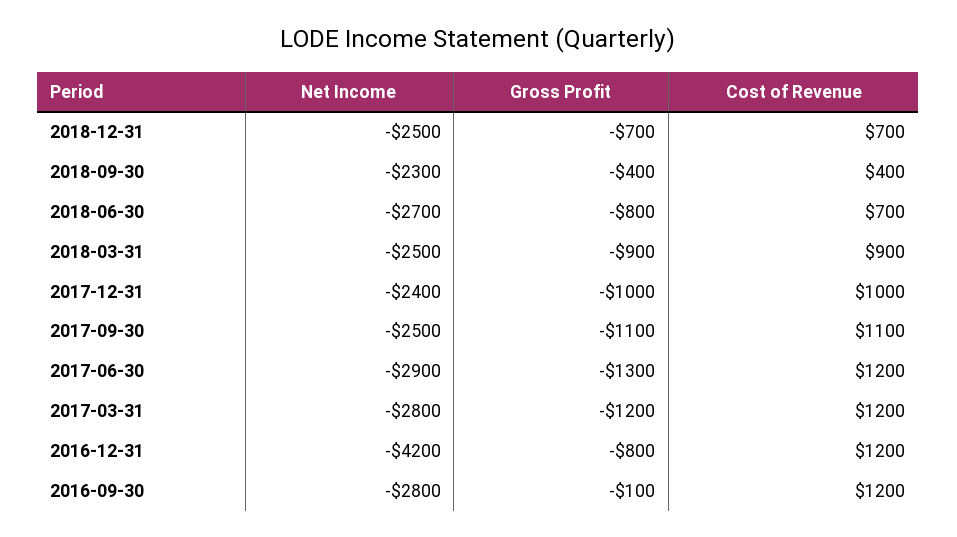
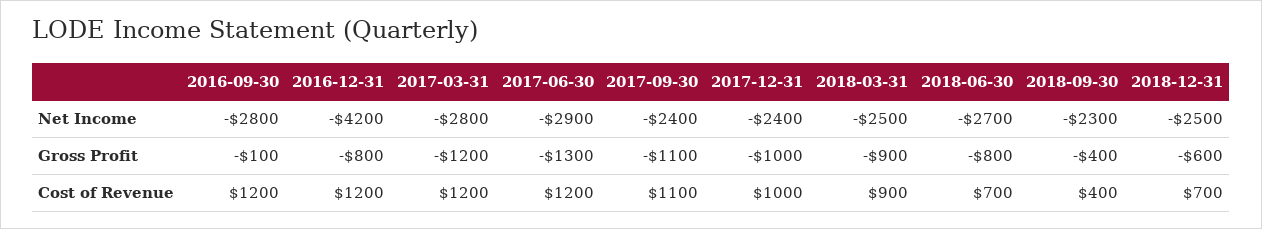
Gross Profit, 2018-12-31: -700 -> -600
Net Income, 2017-09-30: -2500 -> -2400

